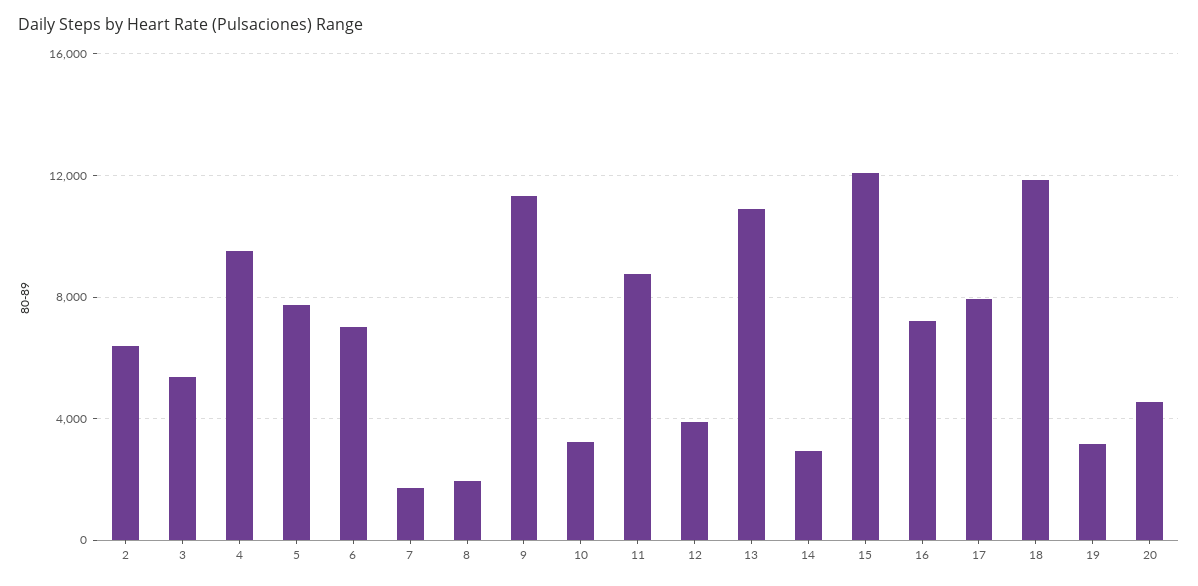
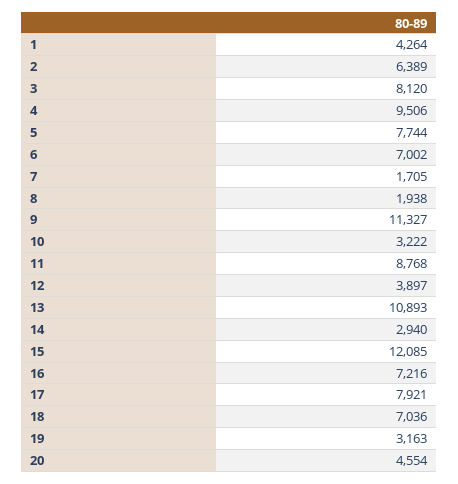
3: 5500 -> 8120
18: 12000 -> 7036
1: none -> 4264

